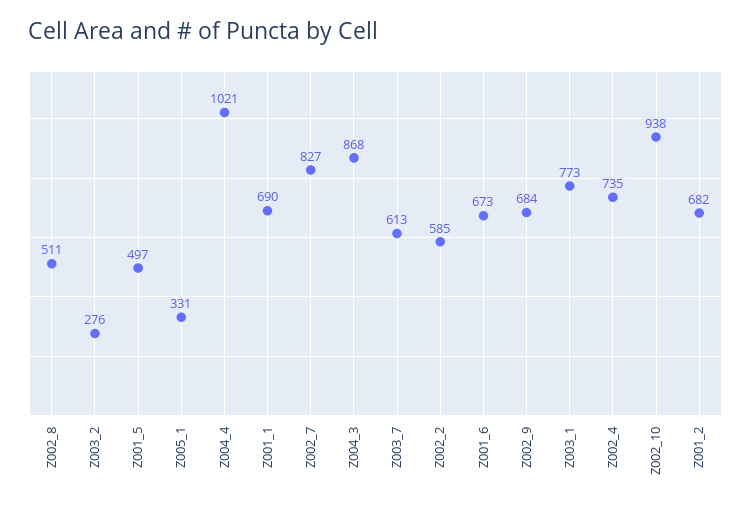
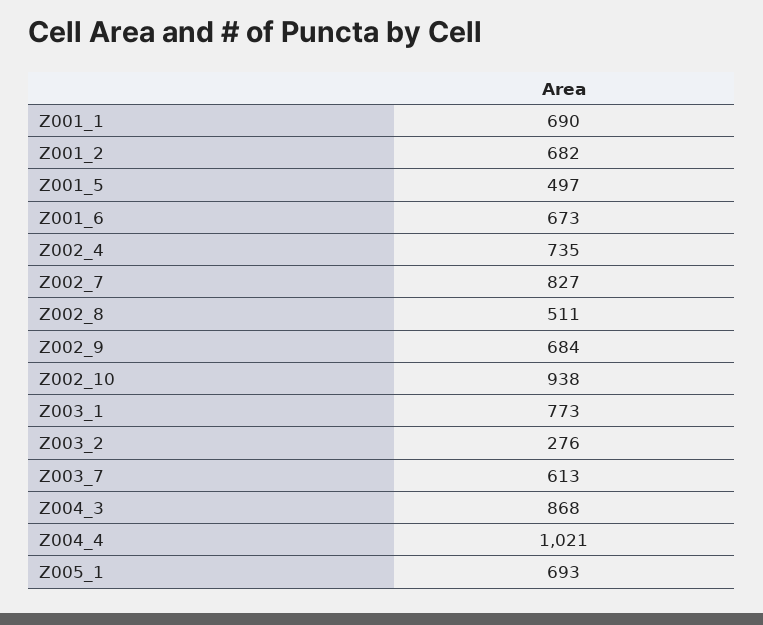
Z005_1: 331 -> 693
Z002_2: 585 -> none

